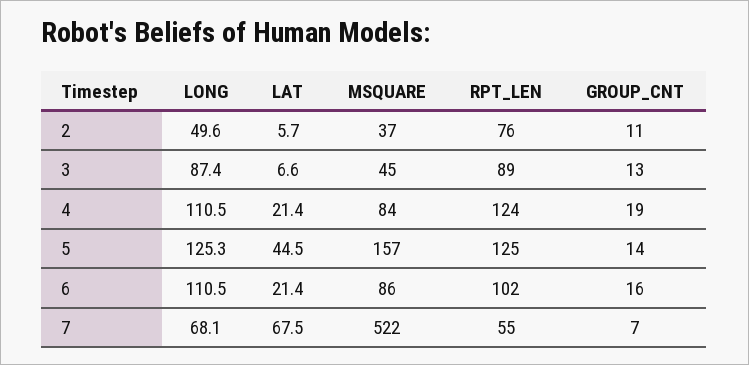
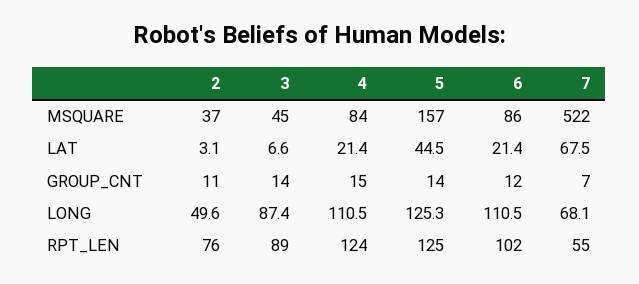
LAT, 2: 5.7 -> 3.1
GROUP_CNT, 3: 13 -> 14
GROUP_CNT, 4: 19 -> 15
GROUP_CNT, 6: 16 -> 12

